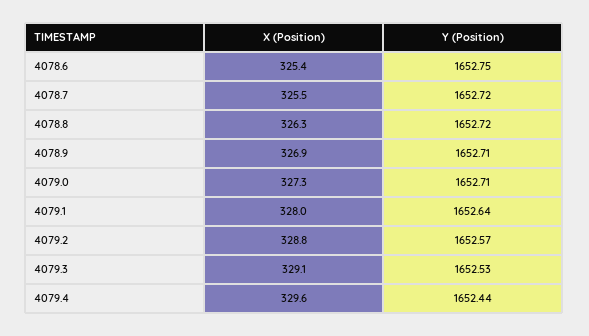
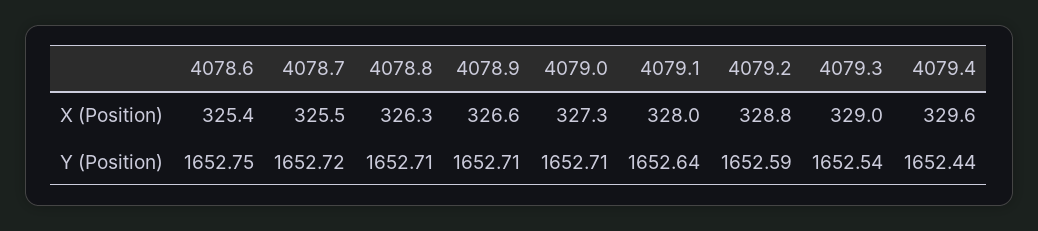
Y (Position), 4078.8: 1652.72 -> 1652.71
X (Position), 4078.9: 326.9 -> 326.6
Y (Position), 4079.2: 1652.57 -> 1652.59
X (Position), 4079.3: 329.1 -> 329
Y (Position), 4079.3: 1652.53 -> 1652.54

